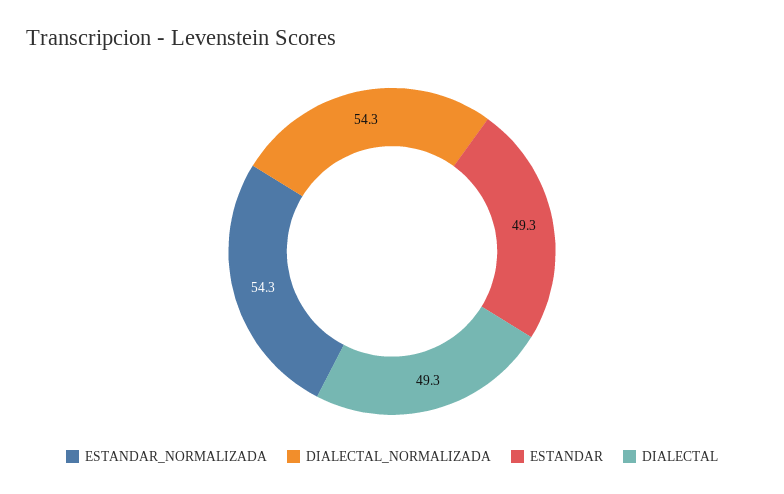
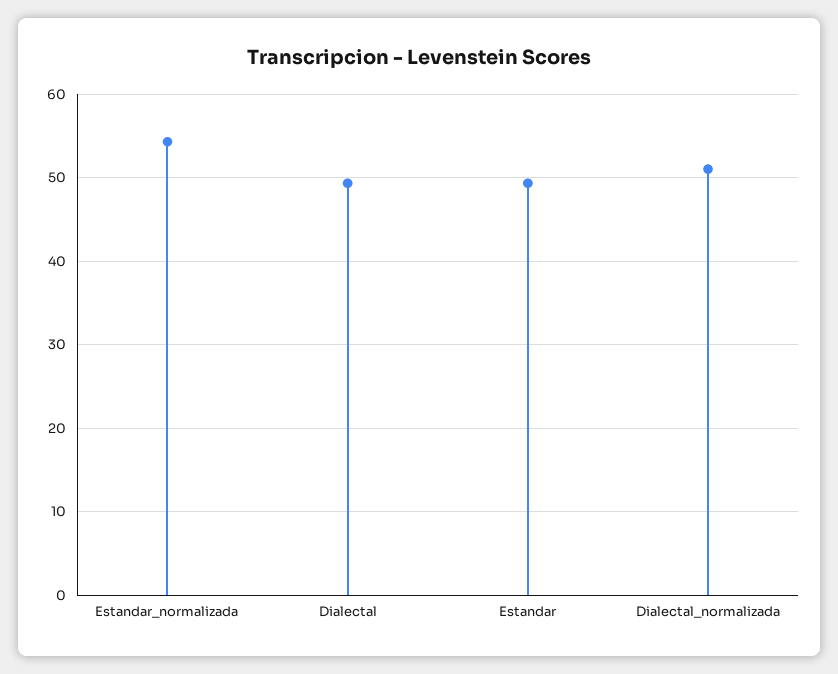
DIALECTAL_NORMALIZADA: 54.3 -> 51

